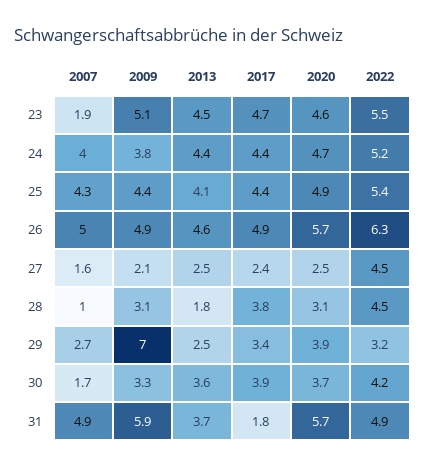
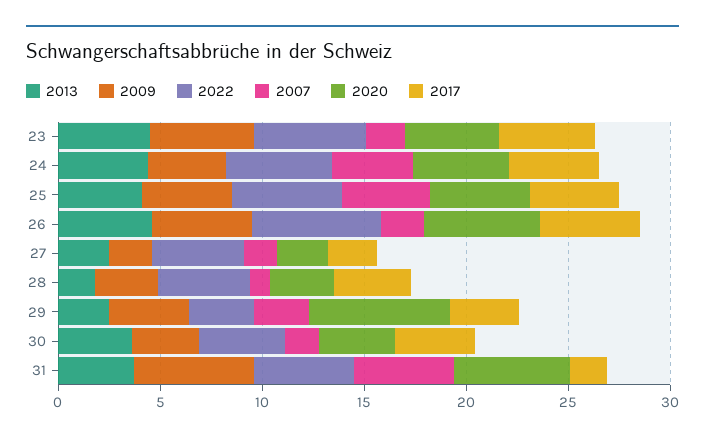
2007, 26: 5 -> 2
2009, 29: 7 -> 4
2020, 29: 3.9 -> 7

